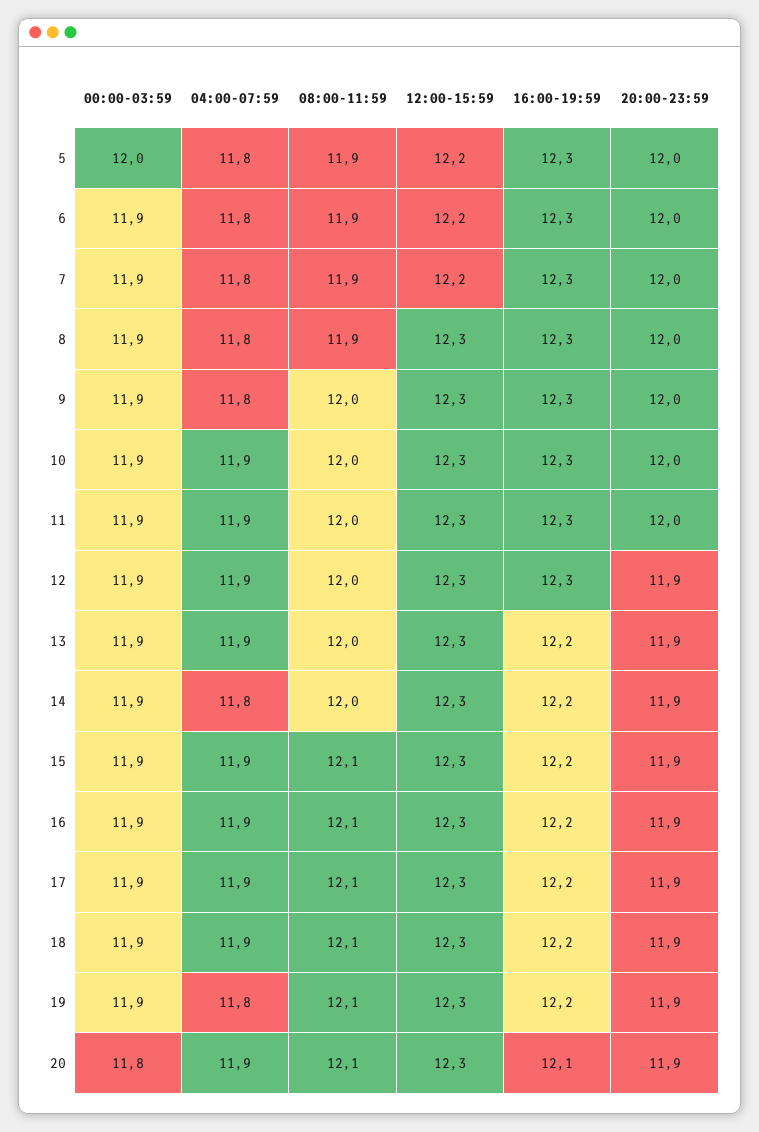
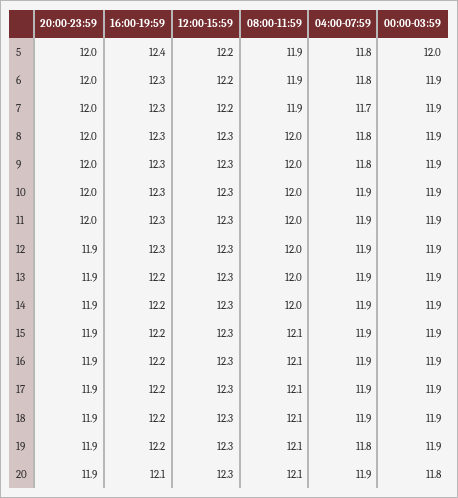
16:00-19:59, 5: 12.3 -> 12.4
04:00-07:59, 7: 11.8 -> 11.7
08:00-11:59, 8: 11.9 -> 12
04:00-07:59, 14: 11.8 -> 11.9

